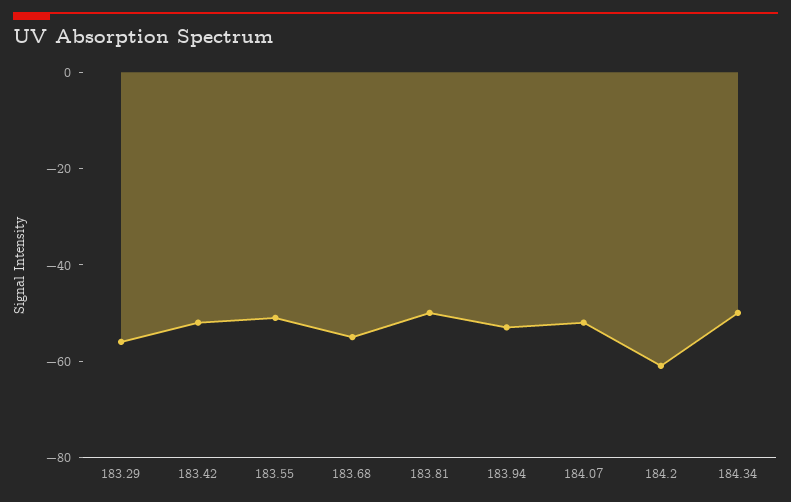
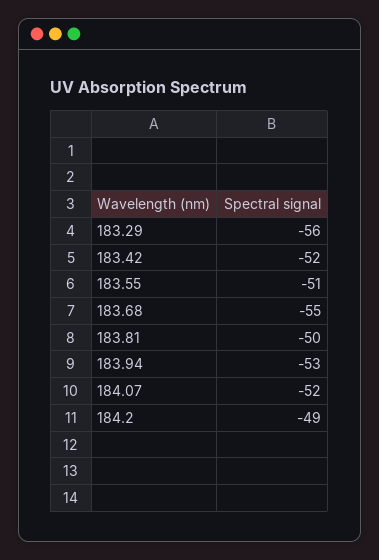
184.2: -60 -> -49
184.34: -50 -> none

